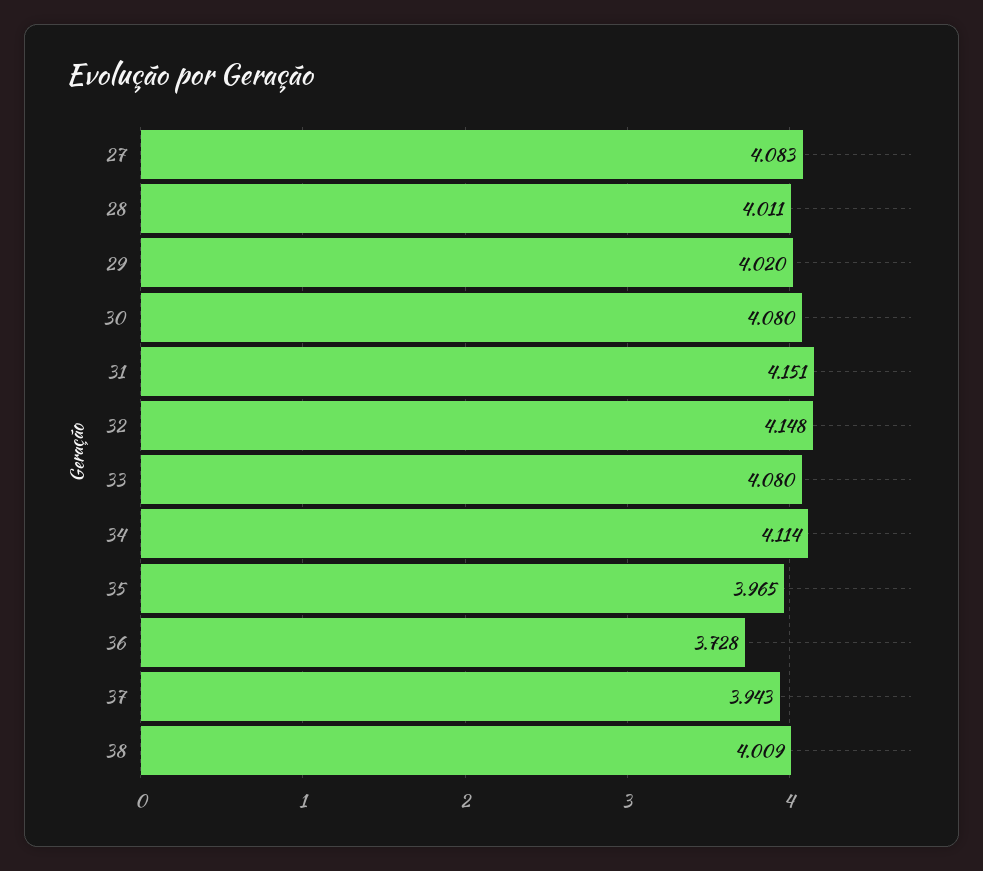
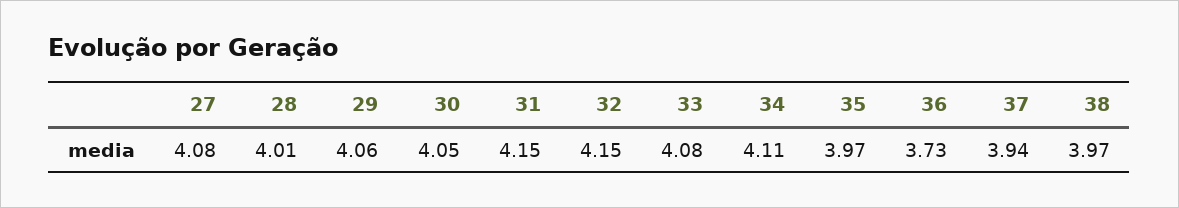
29: 4.02 -> 4.06
30: 4.08 -> 4.05
38: 4.009 -> 3.97

